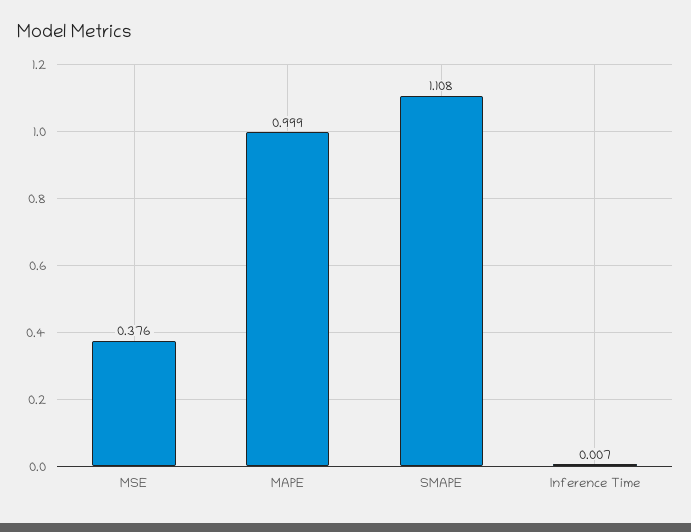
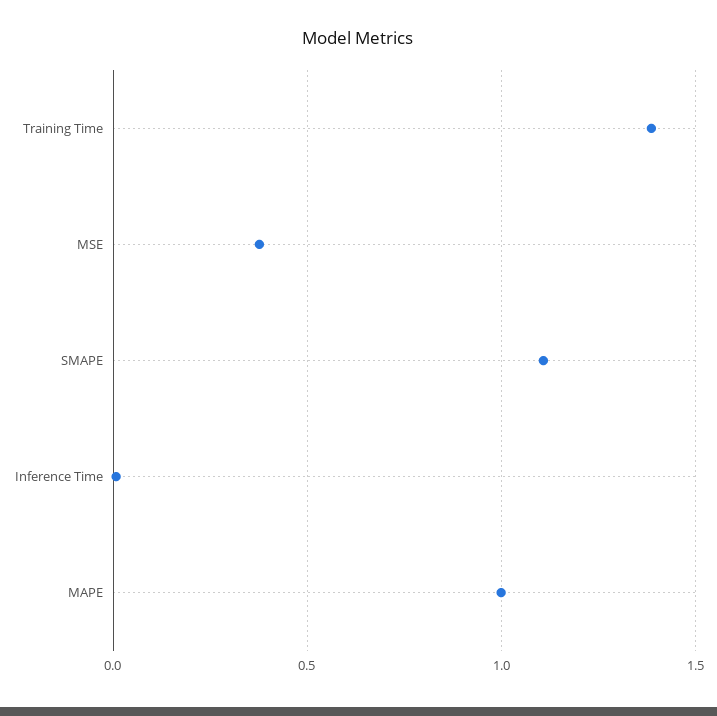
Training Time: none -> 1.4

